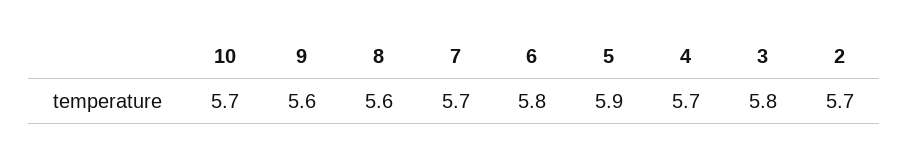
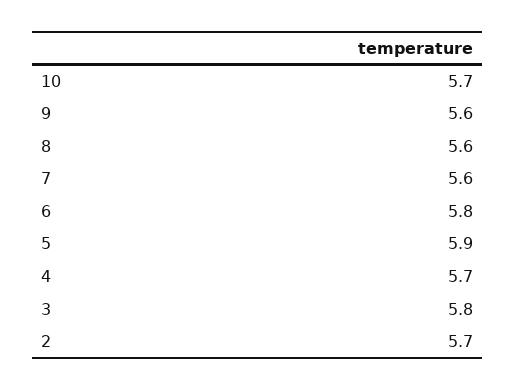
7: 5.7 -> 5.6

